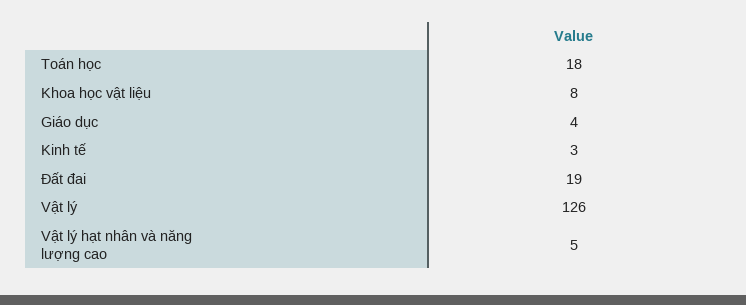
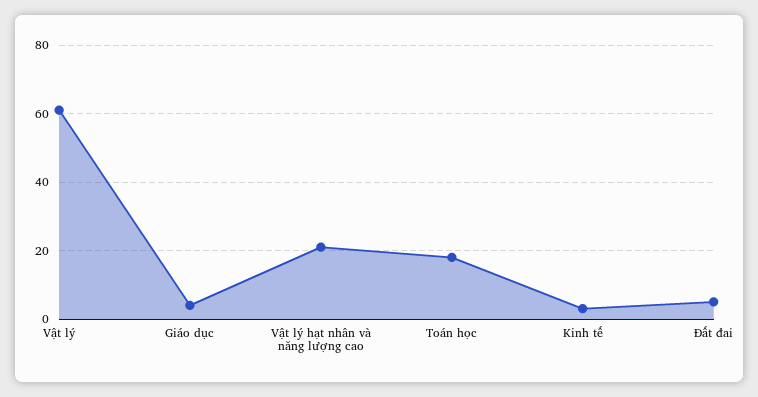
Khoa học vật liệu: 8 -> none
Đất đai: 19 -> 5
Vật lý: 126 -> 60
Vật lý hạt nhân và năng lượng cao: 5 -> 20

